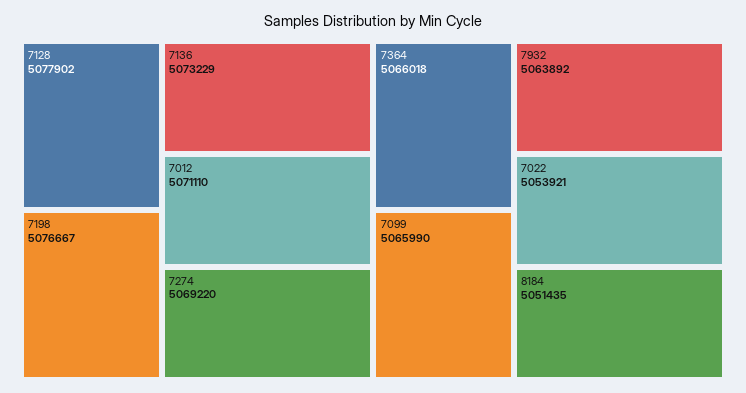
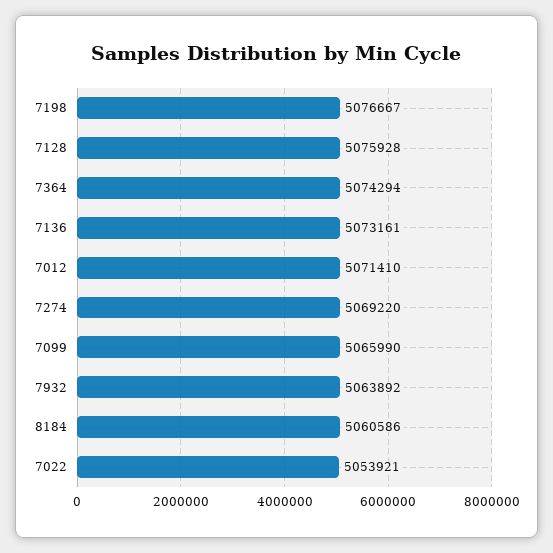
7128: 5077902 -> 5075928
7136: 5073229 -> 5073161
7012: 5071110 -> 5071410
7364: 5066018 -> 5074294
8184: 5051435 -> 5060586

